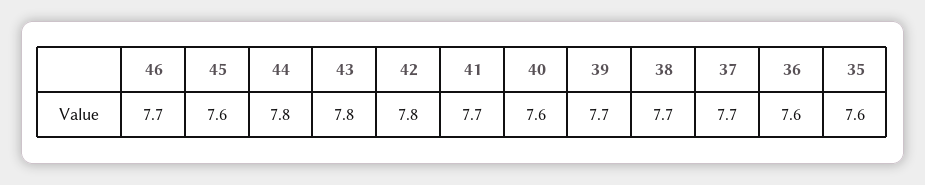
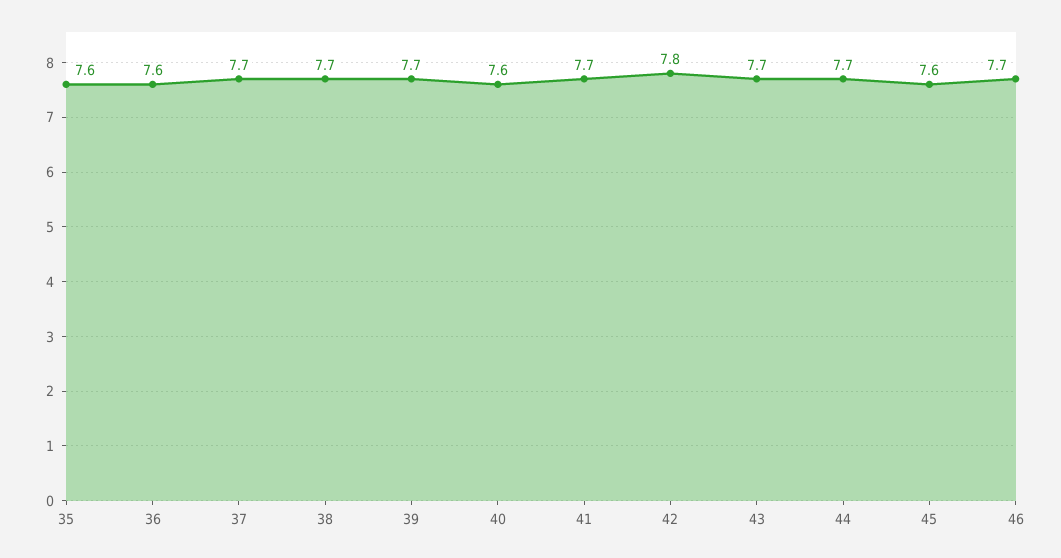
44: 7.8 -> 7.7
43: 7.8 -> 7.7

